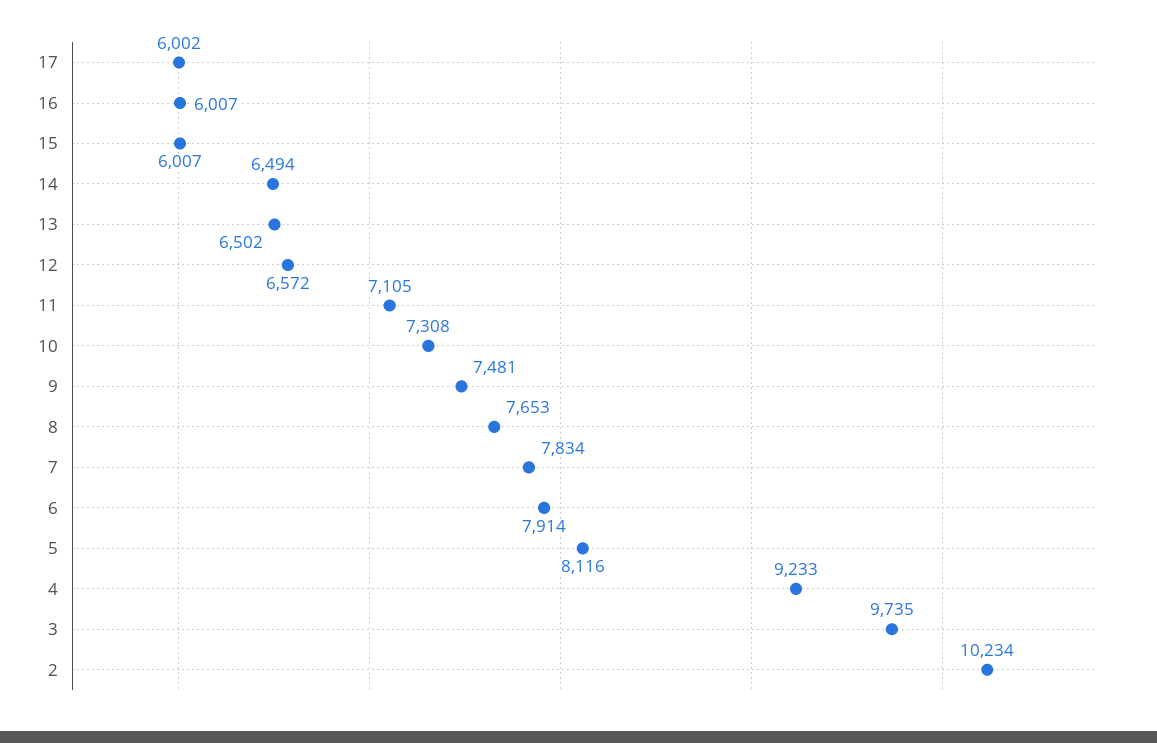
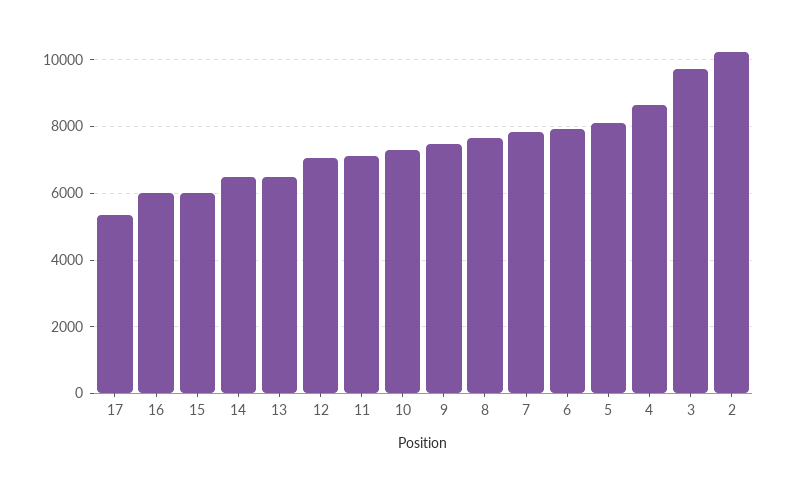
17: 6002 -> 5400
12: 6572 -> 7000
4: 9233 -> 8600

